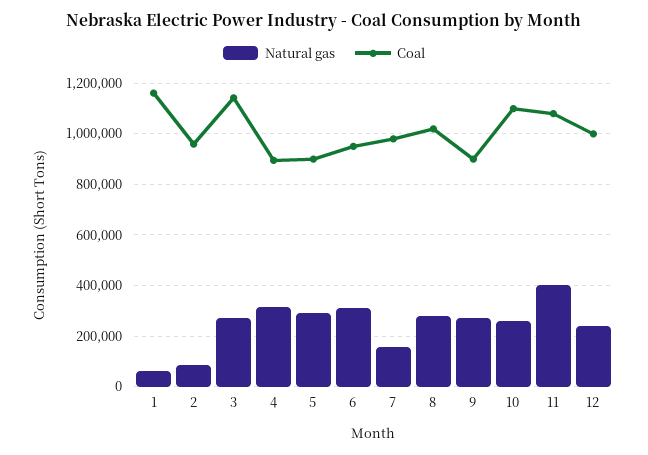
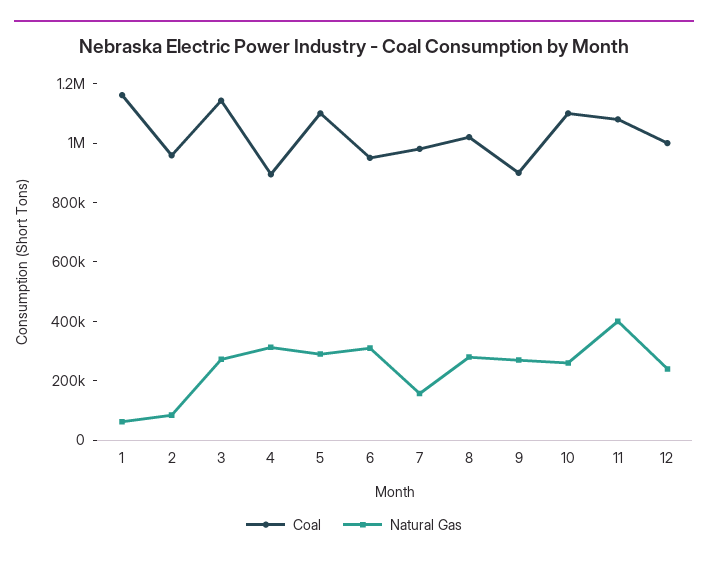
Coal, 5: 900000 -> 1100000

